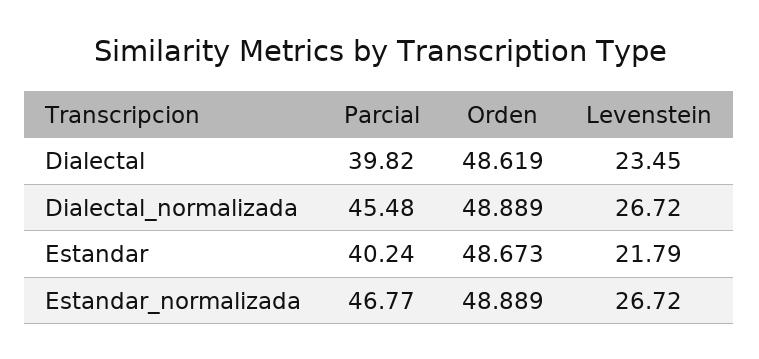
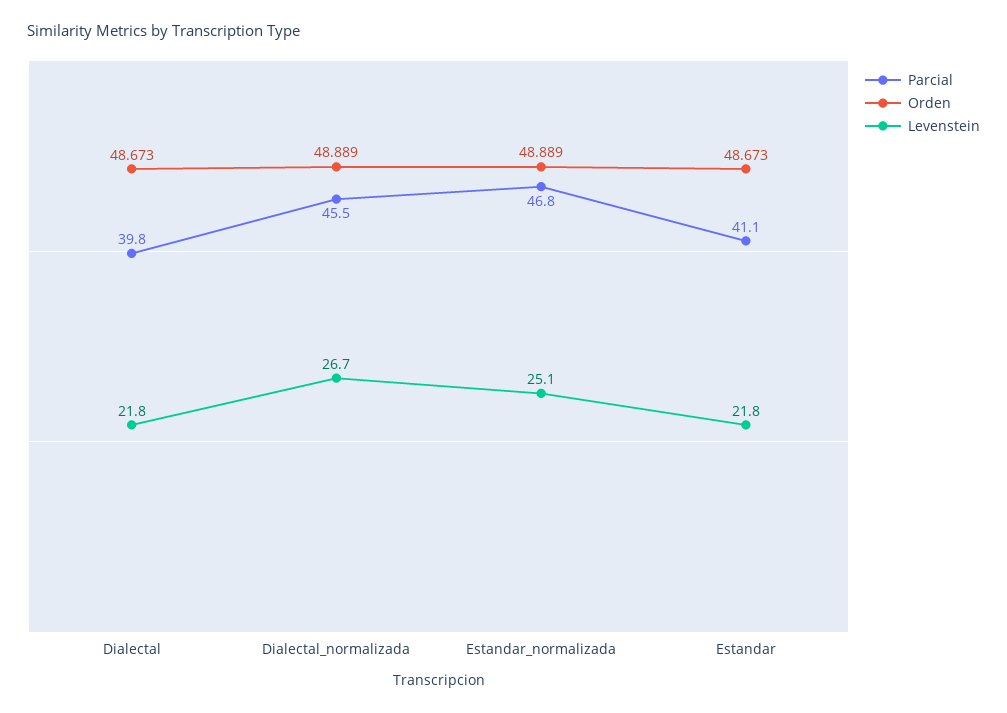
Orden, Dialectal: 48.619 -> 48.673
Levenstein, Dialectal: 23.45 -> 21.8
Parcial, Estandar: 40.24 -> 41.1
Levenstein, Estandar_normalizada: 26.72 -> 25.1

